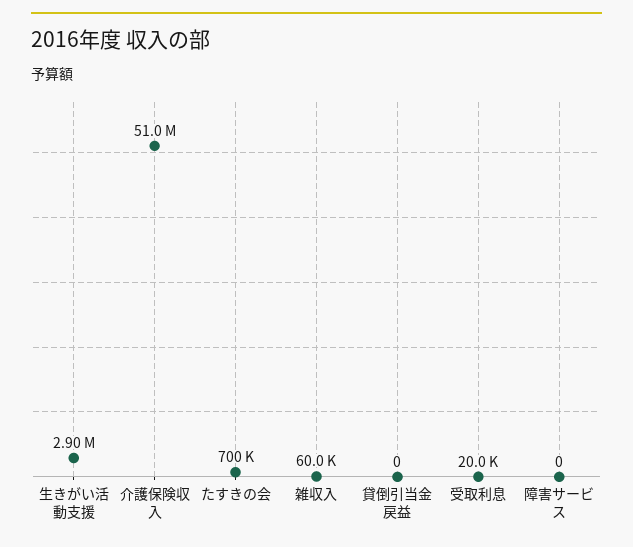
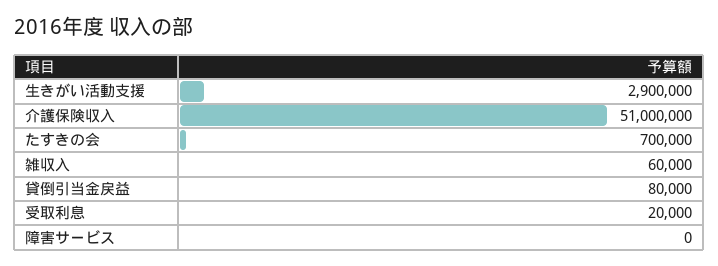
貸倒引当金戻益: 0 -> 80000

